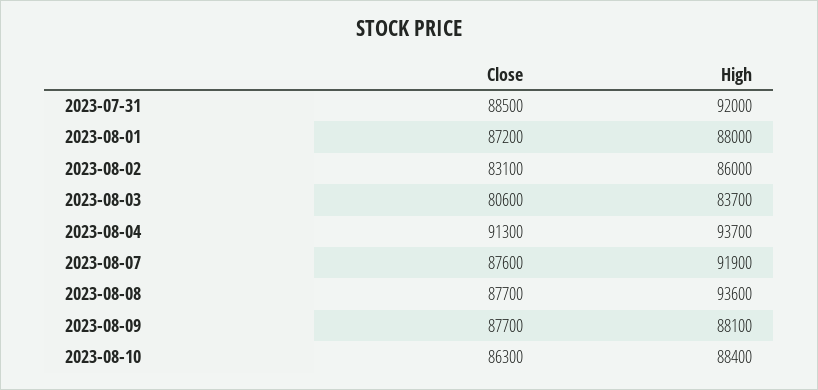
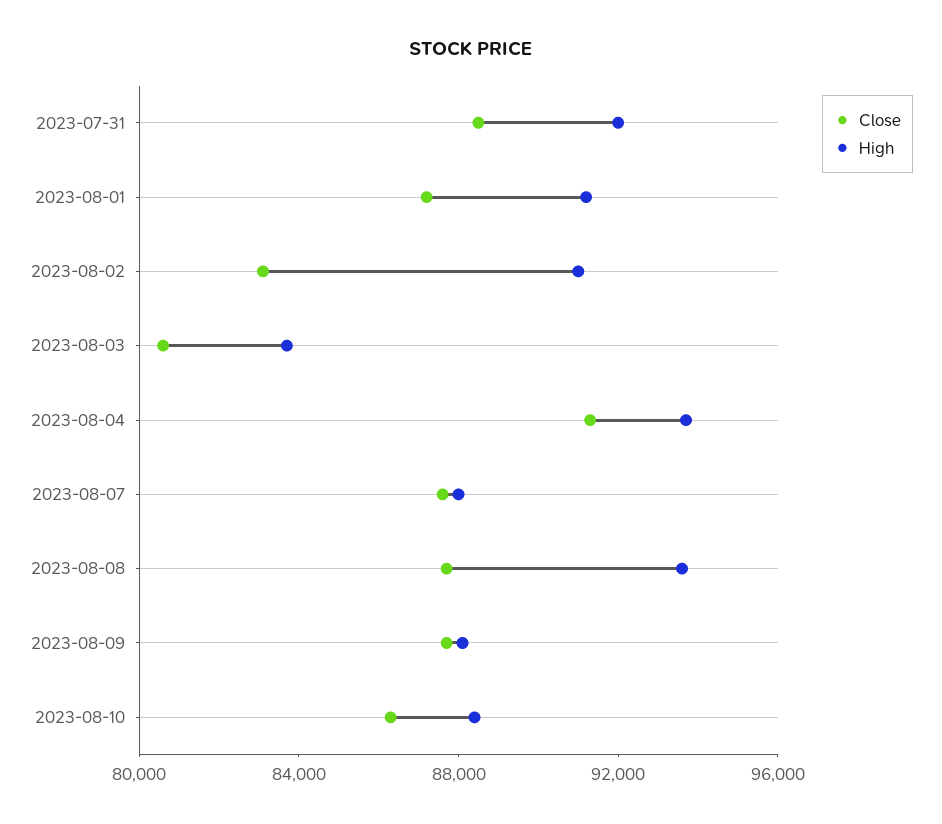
High, 2023-08-01: 88000 -> 91000
High, 2023-08-02: 86000 -> 91000
High, 2023-08-07: 91900 -> 88000

